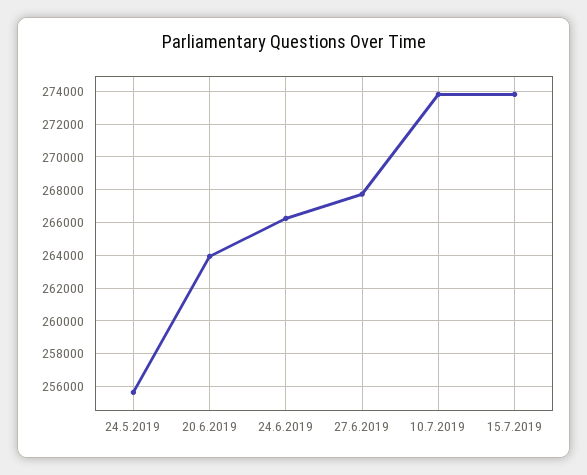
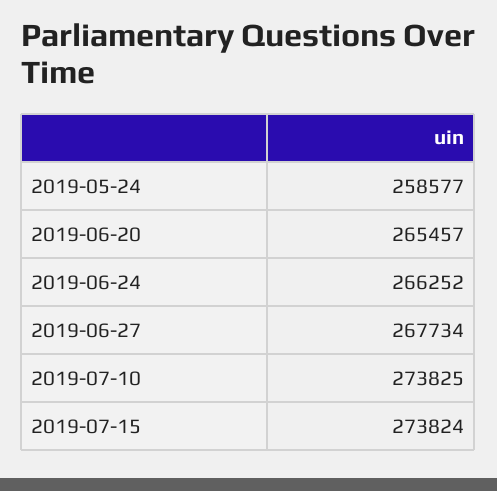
24.5.2019: 255500 -> 258577
20.6.2019: 264000 -> 265457

